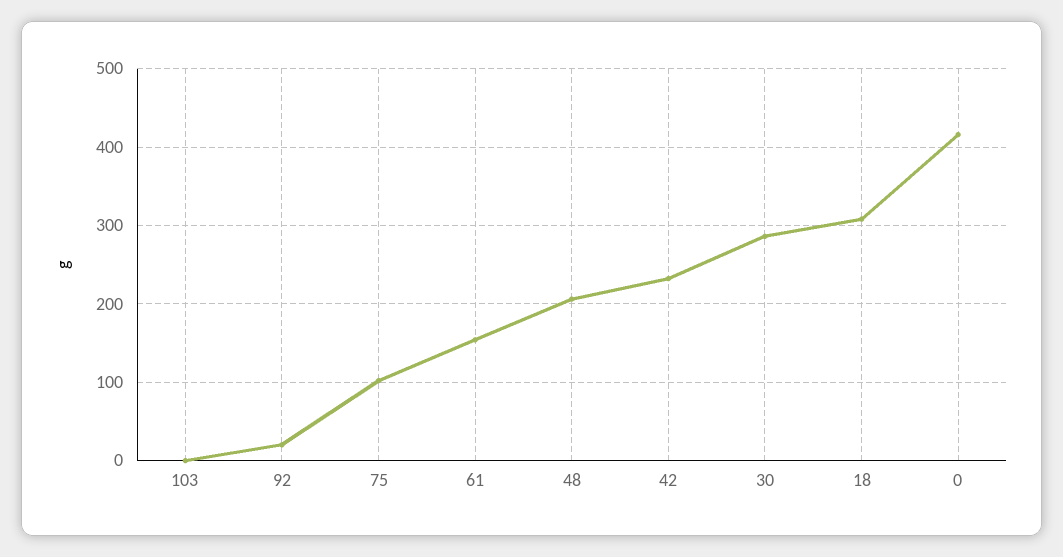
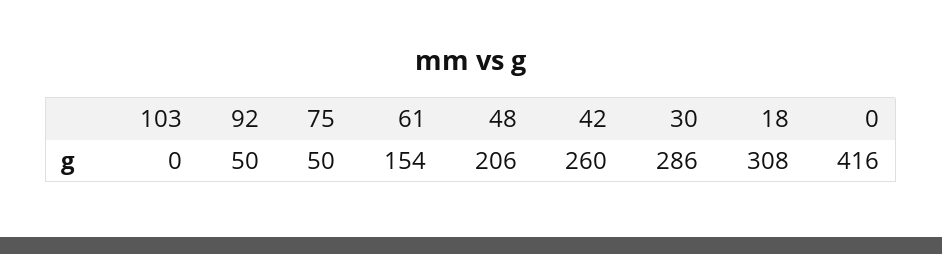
92: 20 -> 50
75: 100 -> 50
42: 230 -> 260

